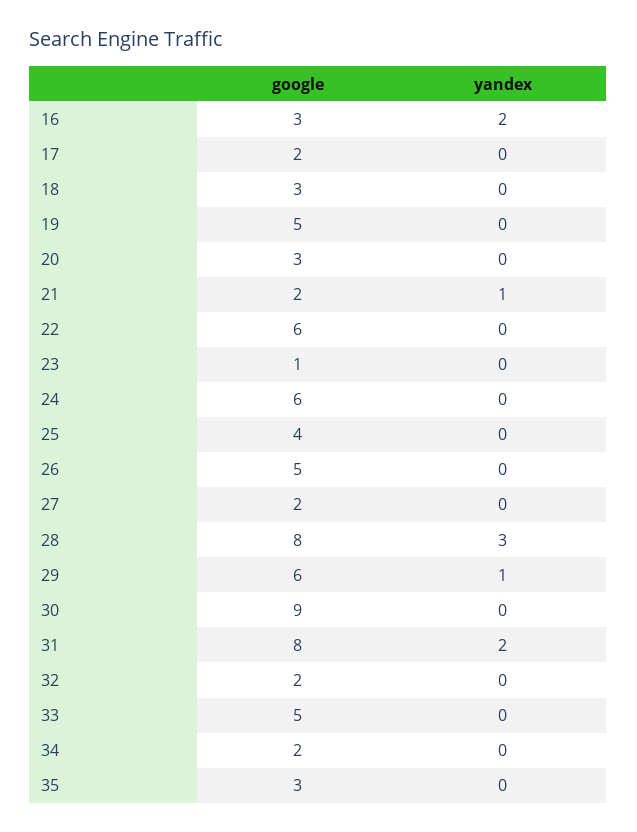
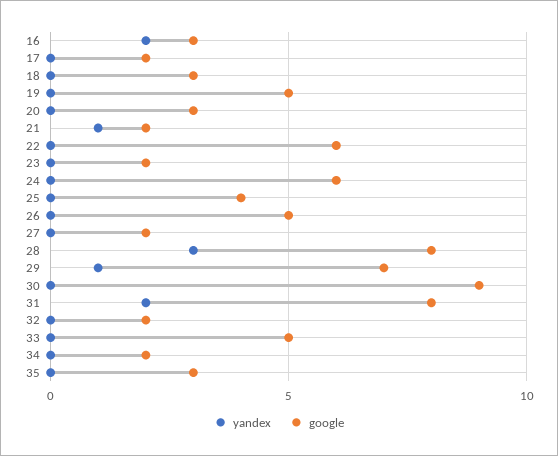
google, 23: 1 -> 2
google, 29: 6 -> 7

